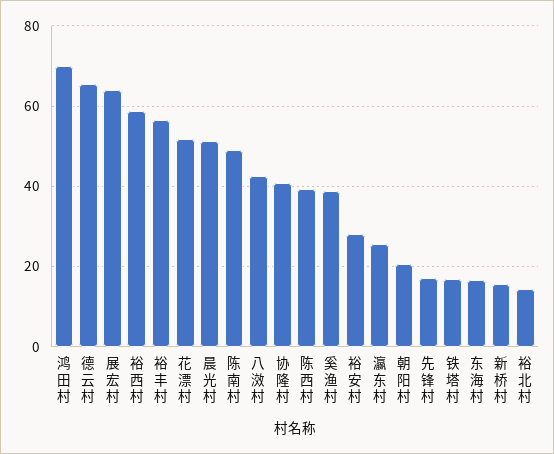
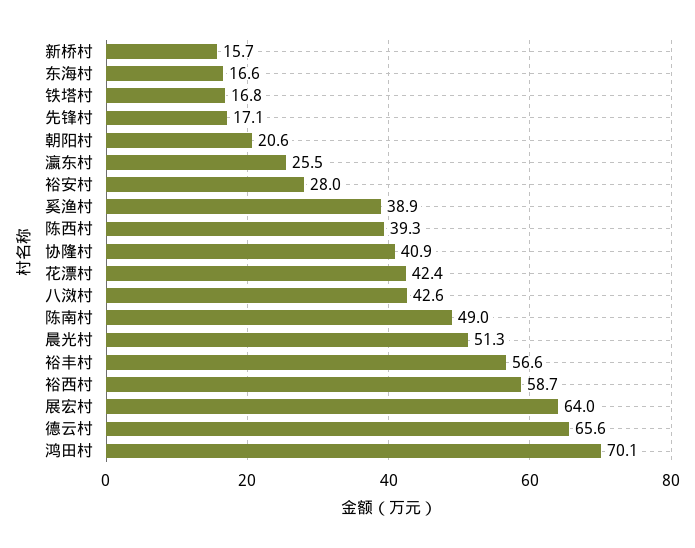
花漂村: 52 -> 42.4
裕北村: 14 -> none

